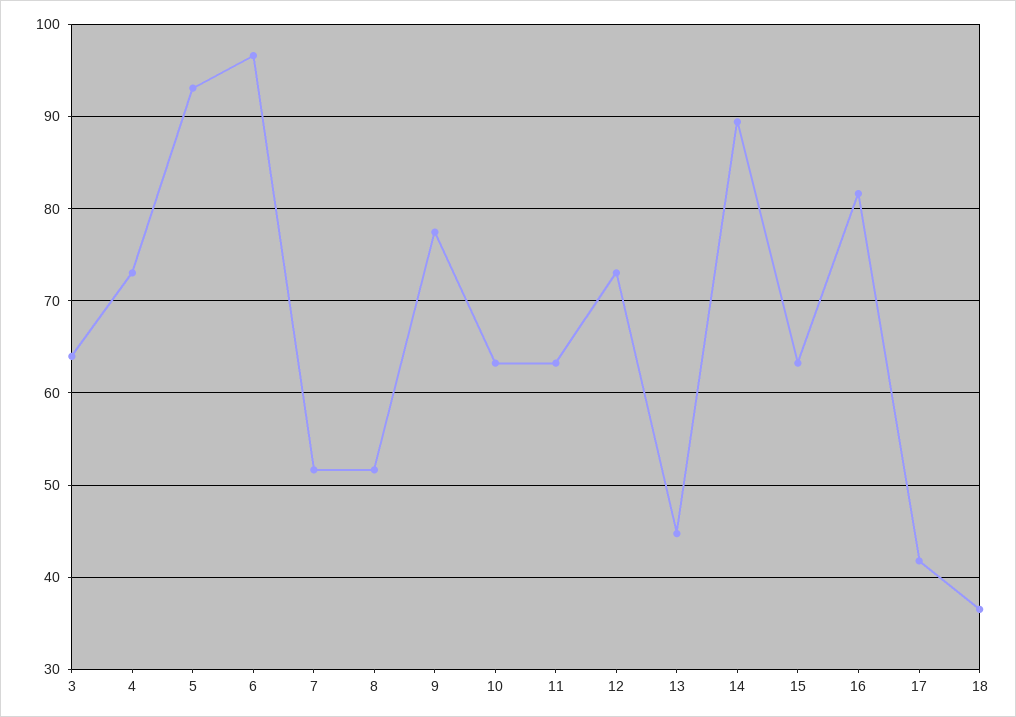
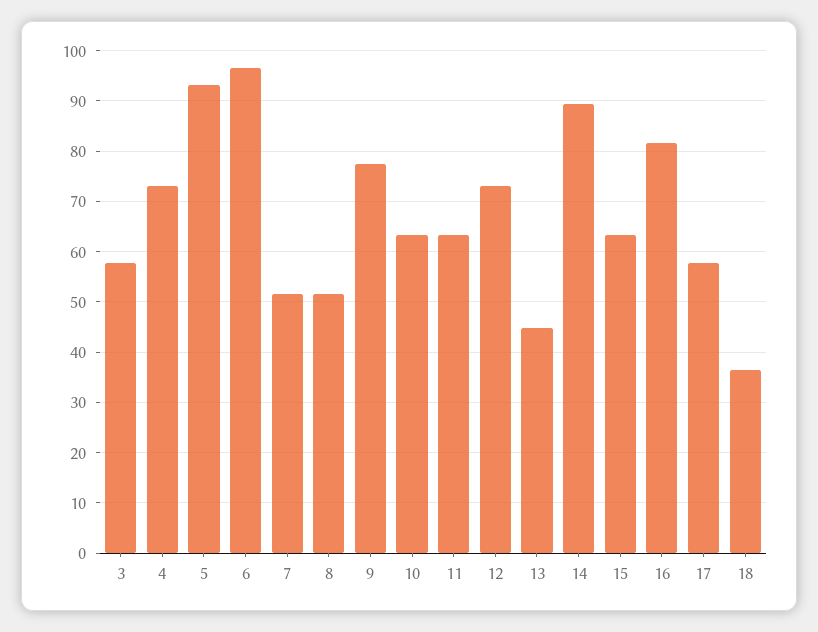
3: 64 -> 58
17: 42 -> 58

